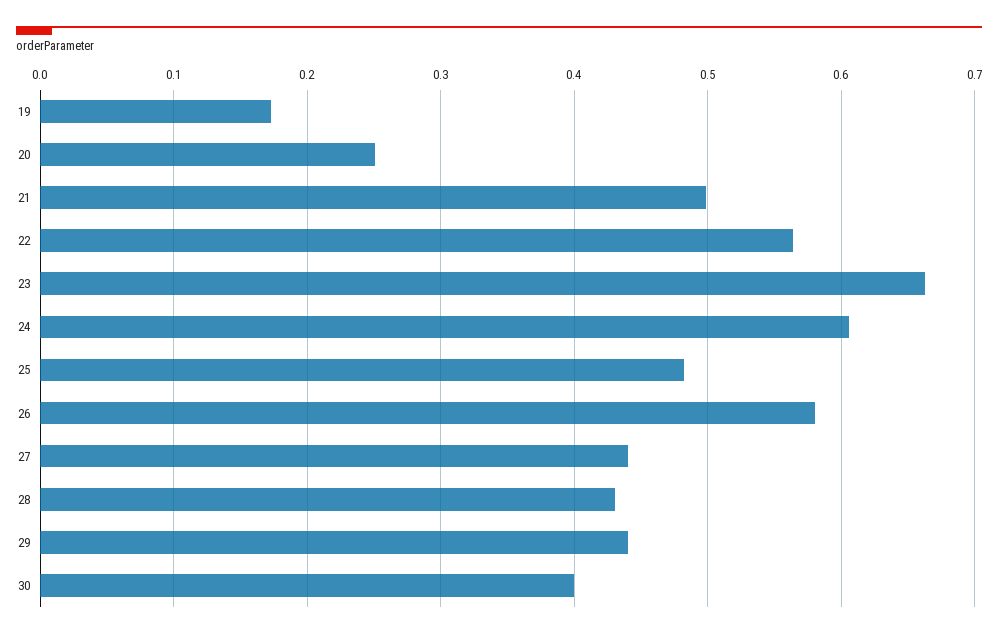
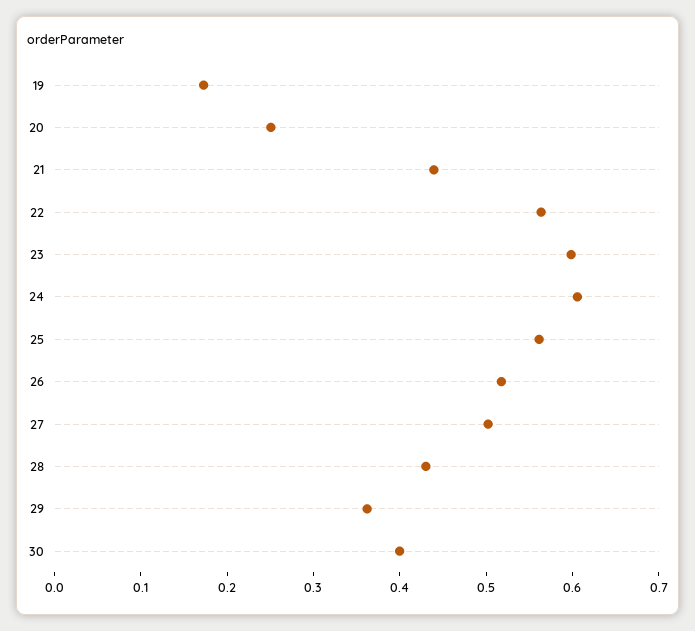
21: 0.5 -> 0.44
23: 0.66 -> 0.6
25: 0.48 -> 0.56
26: 0.58 -> 0.52
27: 0.44 -> 0.5
29: 0.44 -> 0.36

